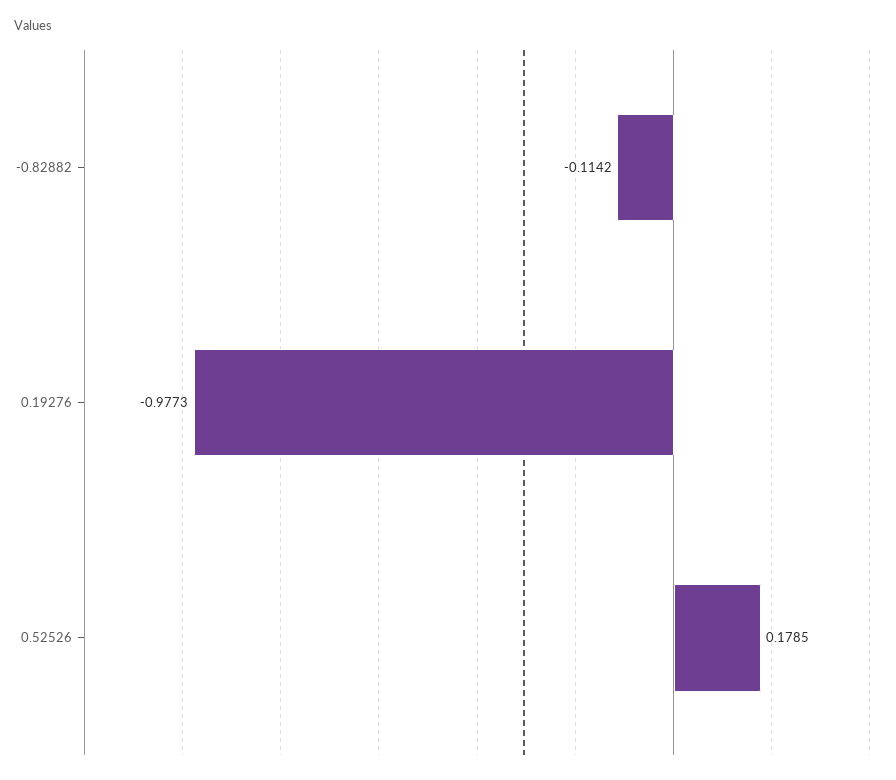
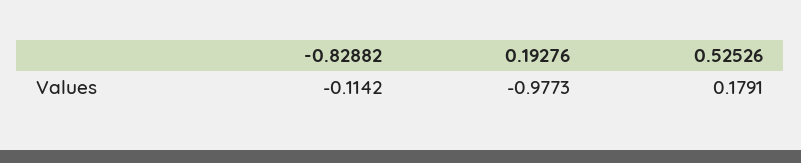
0.52526: 0.1785 -> 0.1791

